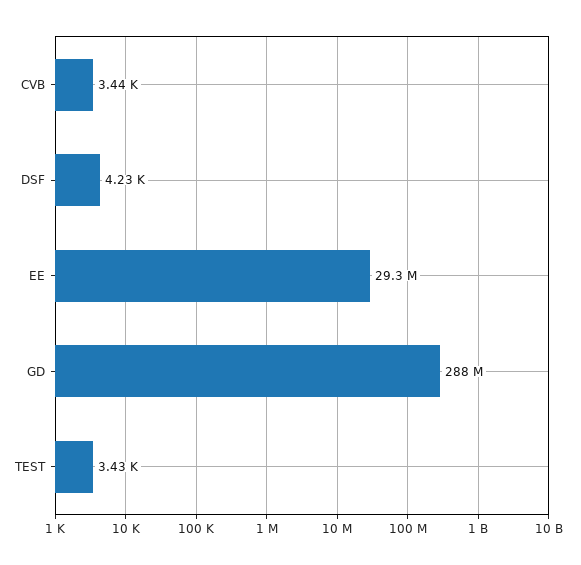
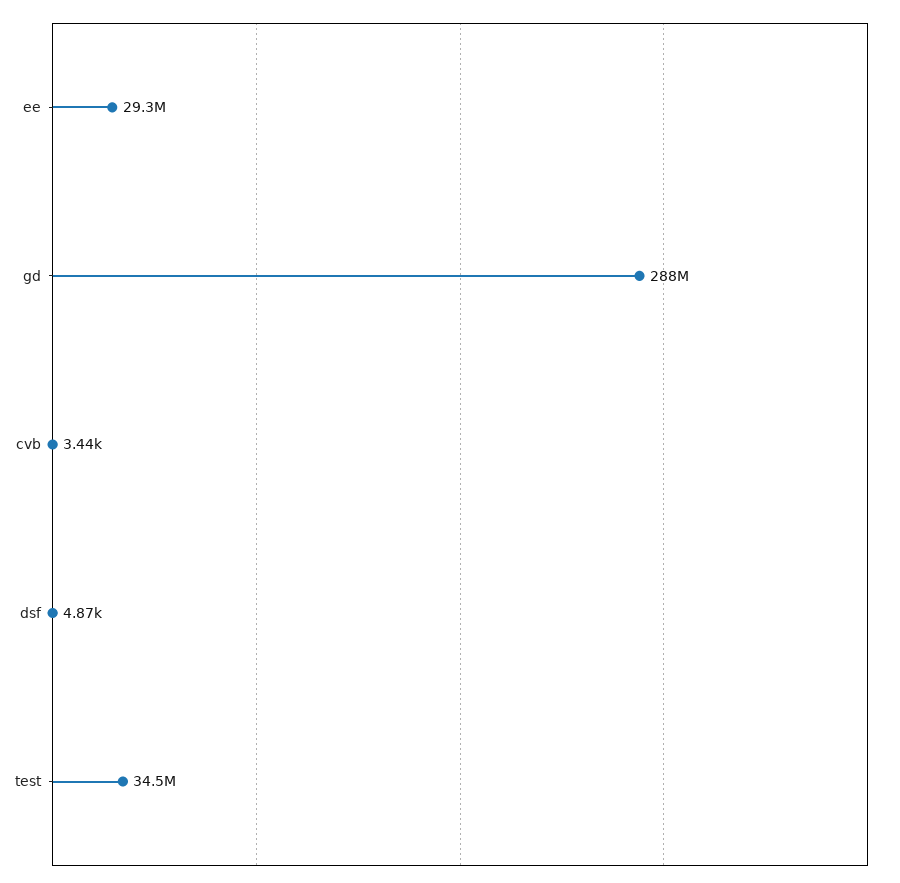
DSF: 4230 -> 4870
TEST: 3430 -> 34500000

